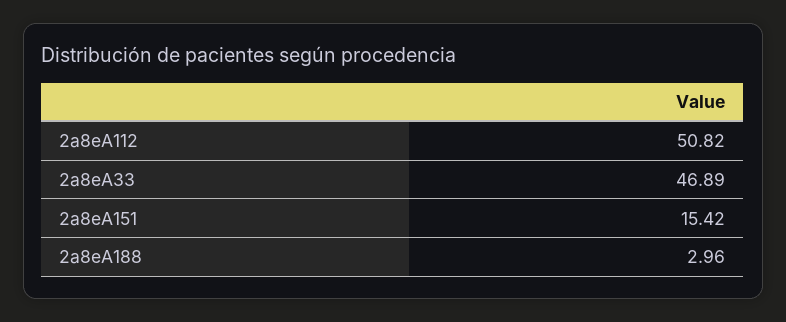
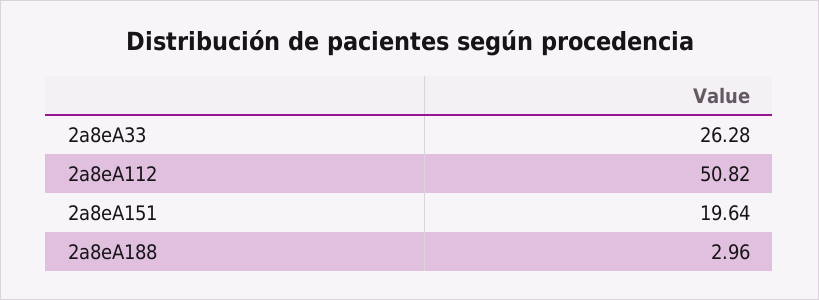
2a8eA33: 46.89 -> 26.28
2a8eA151: 15.42 -> 19.64

